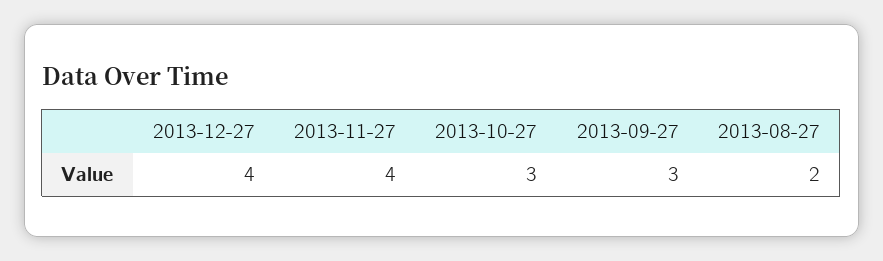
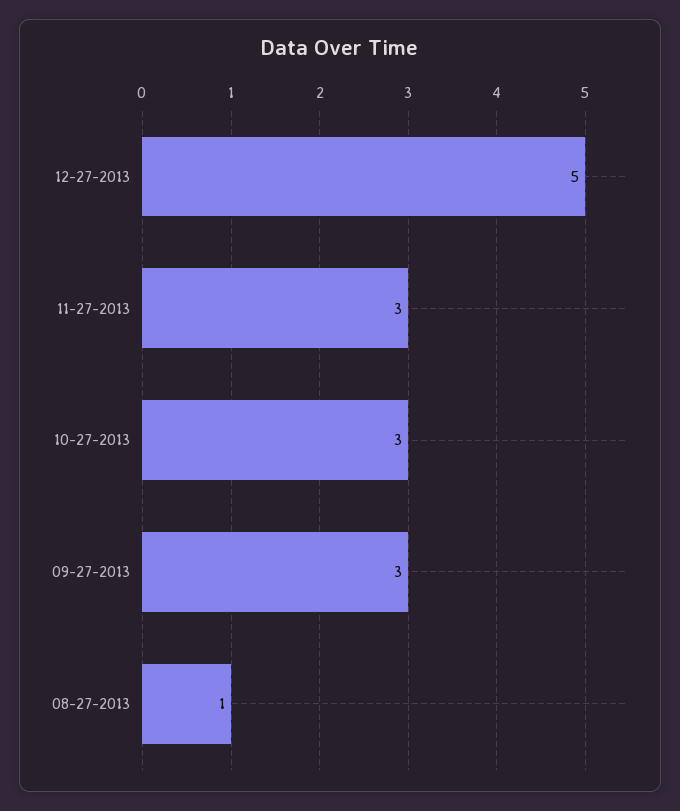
2013-12-27: 4 -> 5
2013-11-27: 4 -> 3
2013-08-27: 2 -> 1

